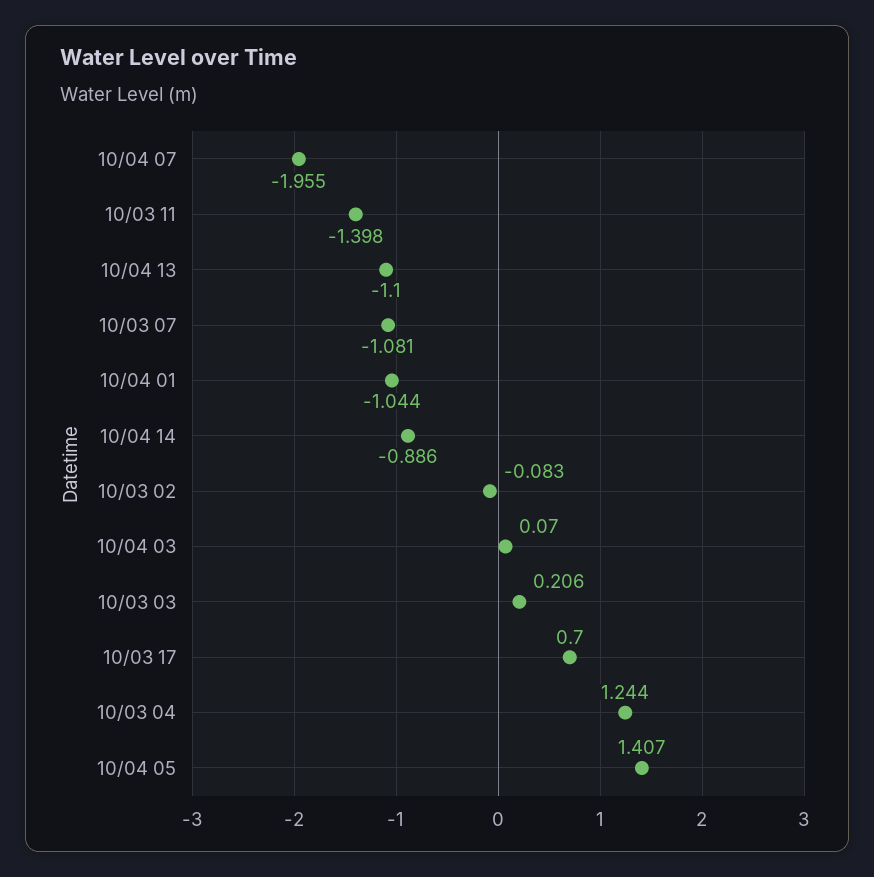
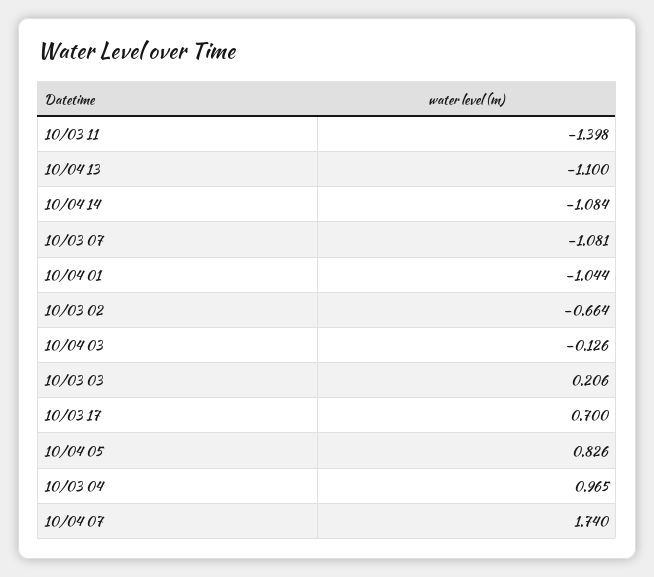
10/04 07: -1.955 -> 1.74
10/04 14: -0.886 -> -1.084
10/03 02: -0.083 -> -0.664
10/04 03: 0.07 -> -0.126
10/03 04: 1.244 -> 0.965
10/04 05: 1.407 -> 0.826

